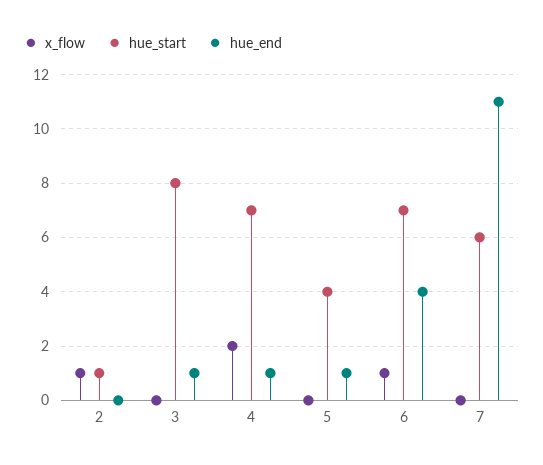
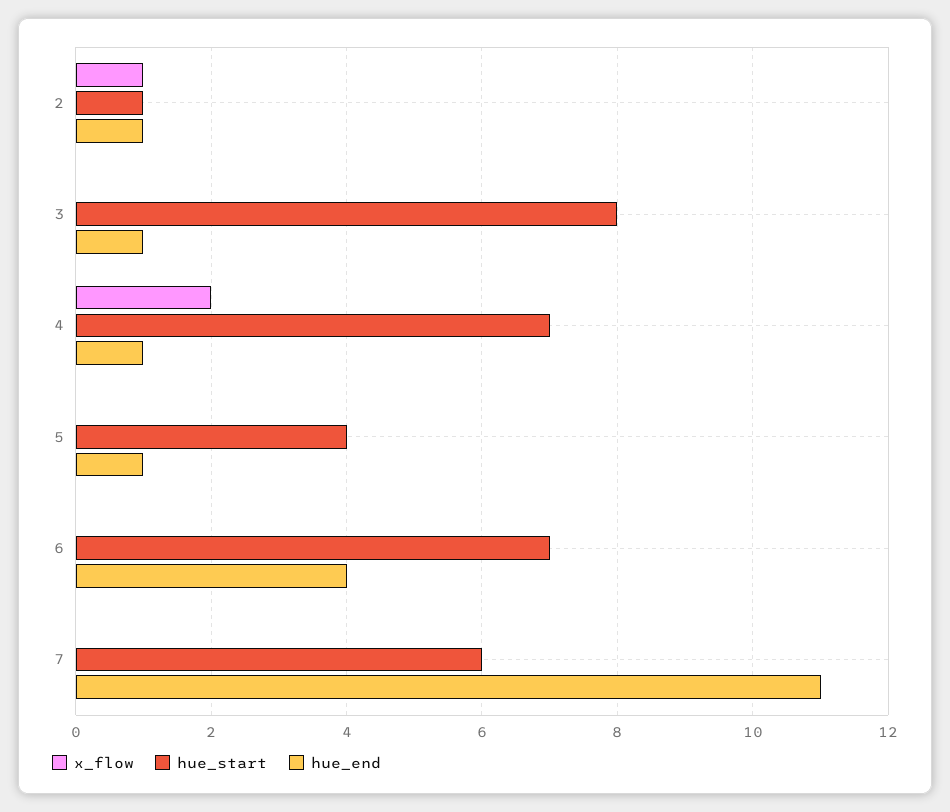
hue_end, 2: 0 -> 1
x_flow, 6: 1 -> 0

